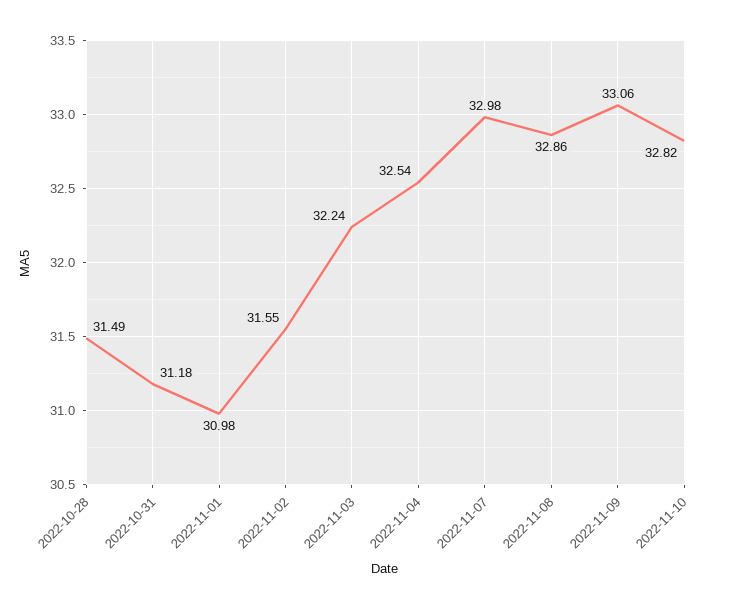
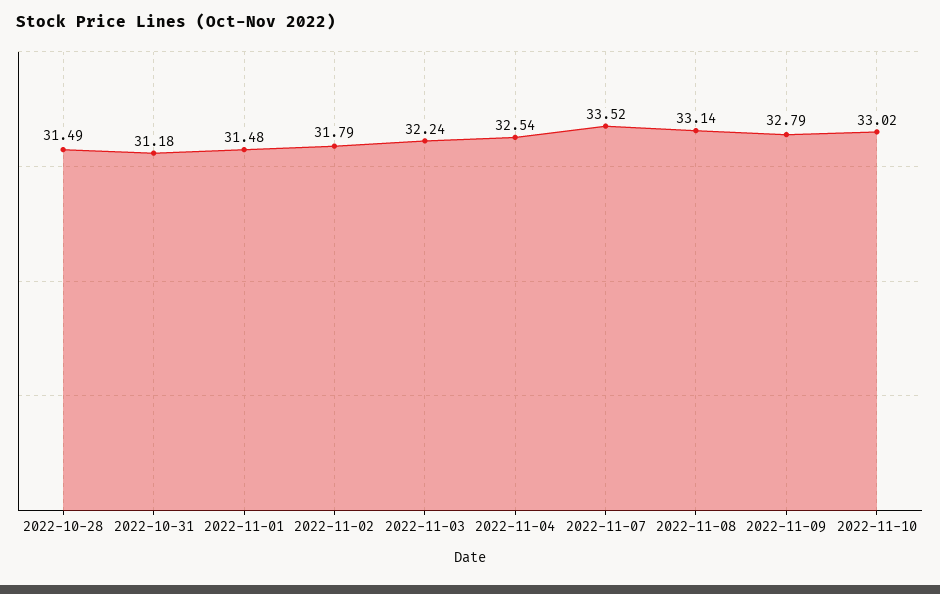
2022-11-01: 30.98 -> 31.48
2022-11-02: 31.55 -> 31.79
2022-11-07: 32.98 -> 33.52
2022-11-08: 32.86 -> 33.14
2022-11-09: 33.06 -> 32.79
2022-11-10: 32.82 -> 33.02

